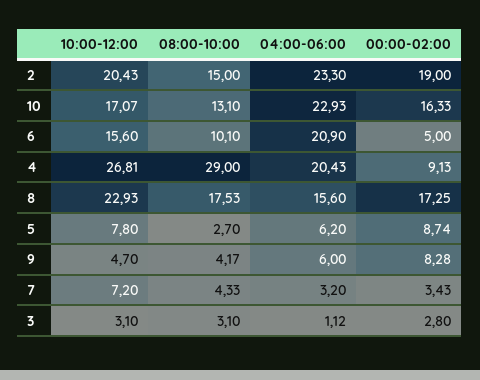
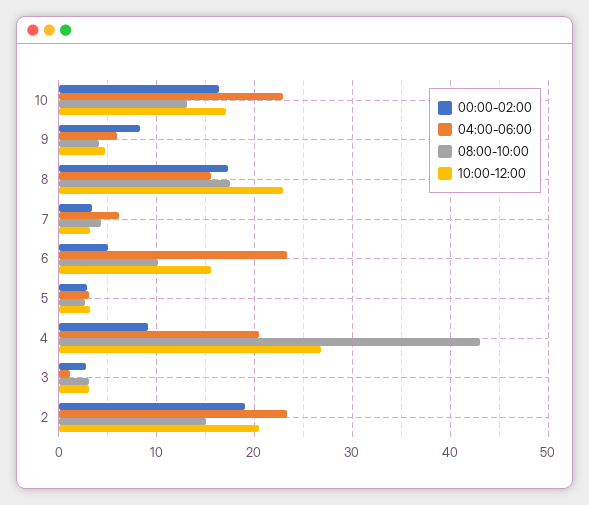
04:00-06:00, 6: 20.9 -> 23
08:00-10:00, 4: 29 -> 43
10:00-12:00, 5: 7.8 -> 3
04:00-06:00, 5: 6.2 -> 3
00:00-02:00, 5: 8.74 -> 3
10:00-12:00, 7: 7.2 -> 3
04:00-06:00, 7: 3.2 -> 6

